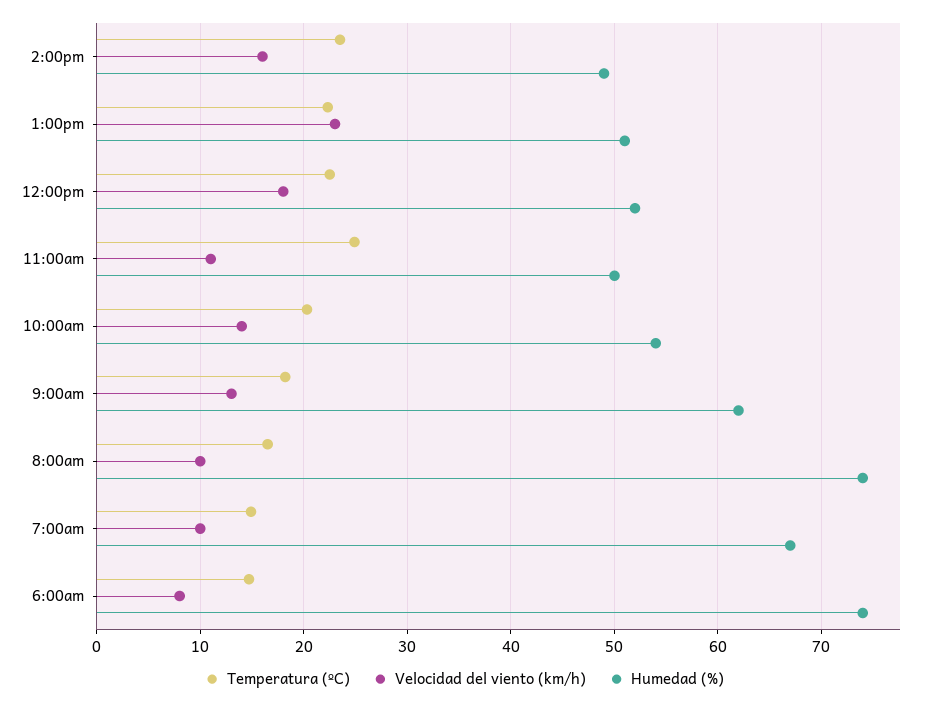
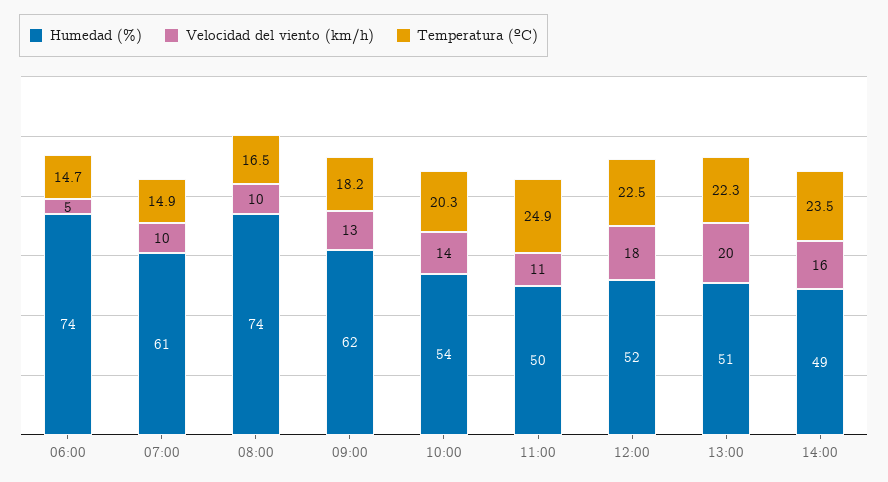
Velocidad del viento (km/h), 1:00pm: 23 -> 20
Humedad (%), 7:00am: 67 -> 61
Velocidad del viento (km/h), 6:00am: 8 -> 5

